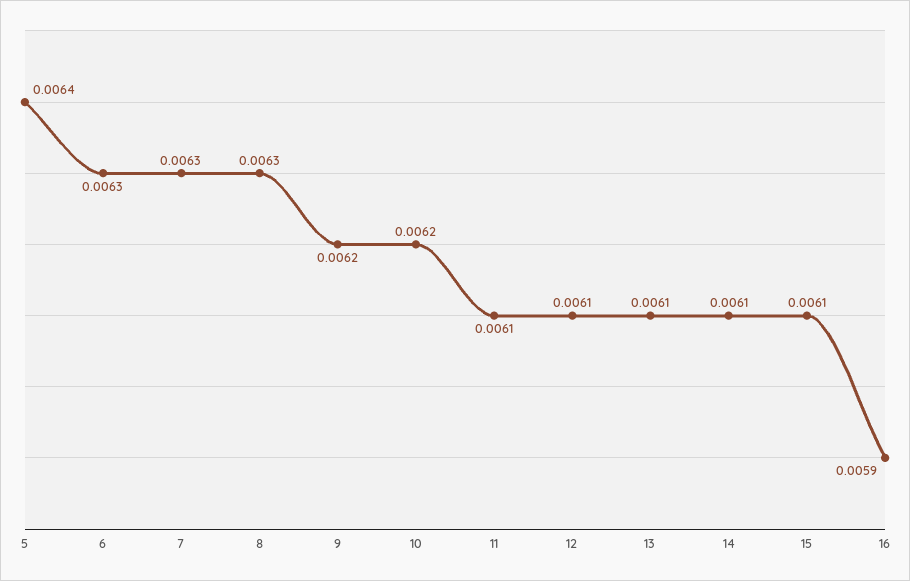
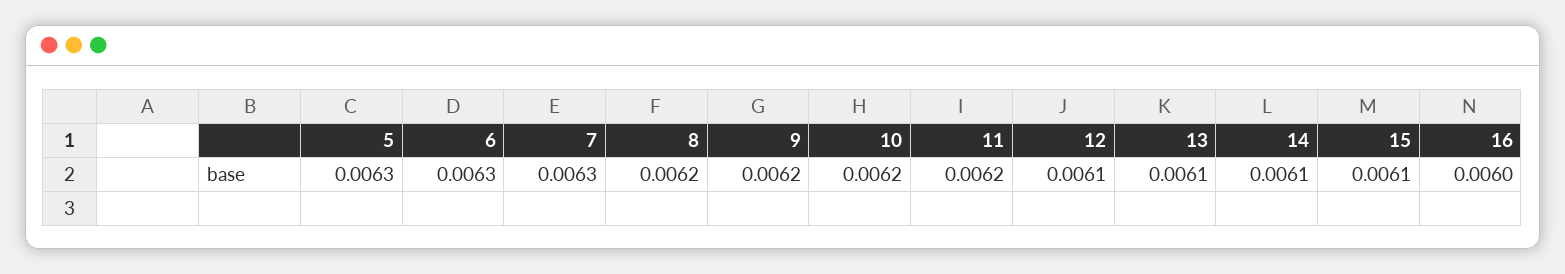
5: 0.0064 -> 0.0063
8: 0.0063 -> 0.0062
11: 0.0061 -> 0.0062
16: 0.0059 -> 0.006

